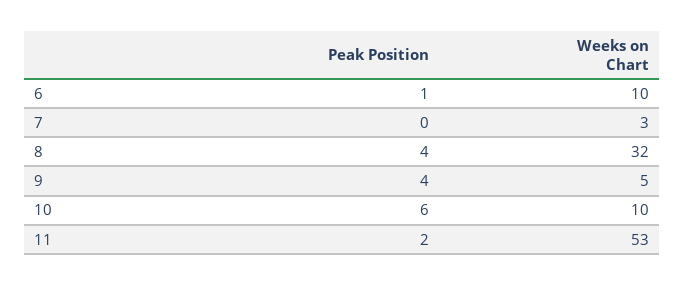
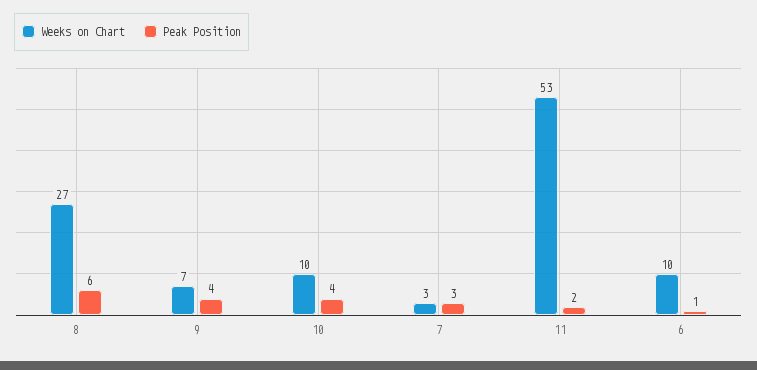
Peak Position, 7: 0 -> 3
Peak Position, 8: 4 -> 6
Weeks on Chart, 8: 32 -> 27
Weeks on Chart, 9: 5 -> 7
Peak Position, 10: 6 -> 4

